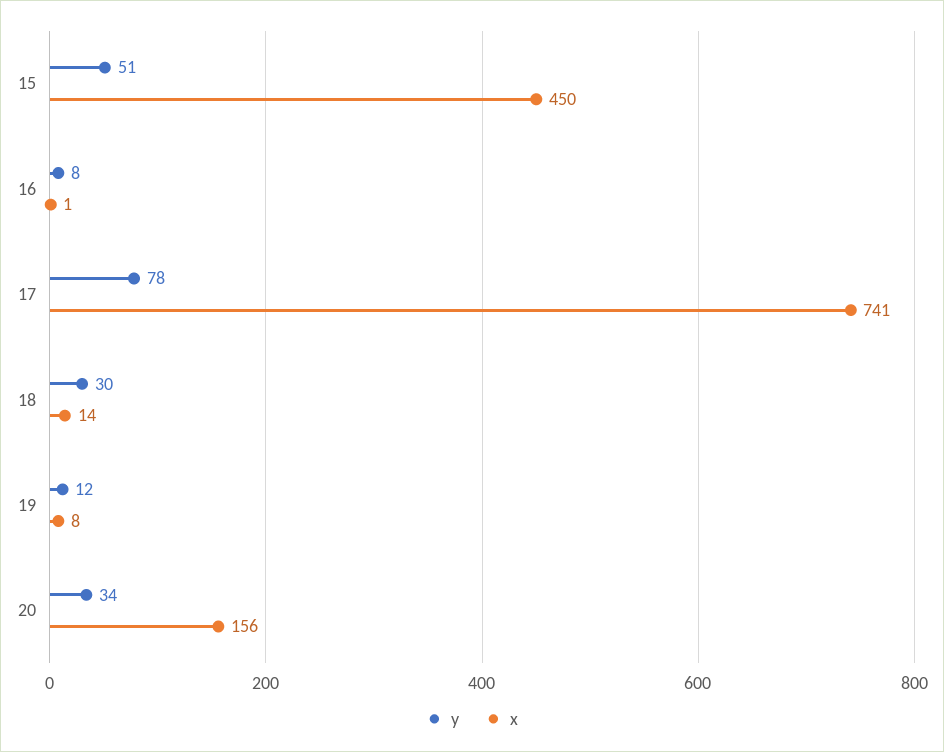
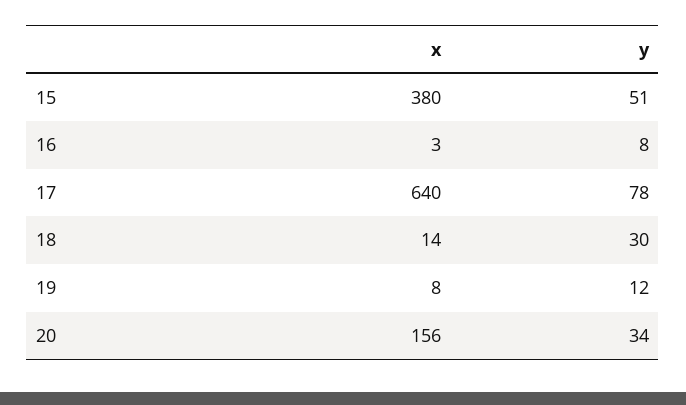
x, 15: 450 -> 380
x, 16: 1 -> 3
x, 17: 741 -> 640

